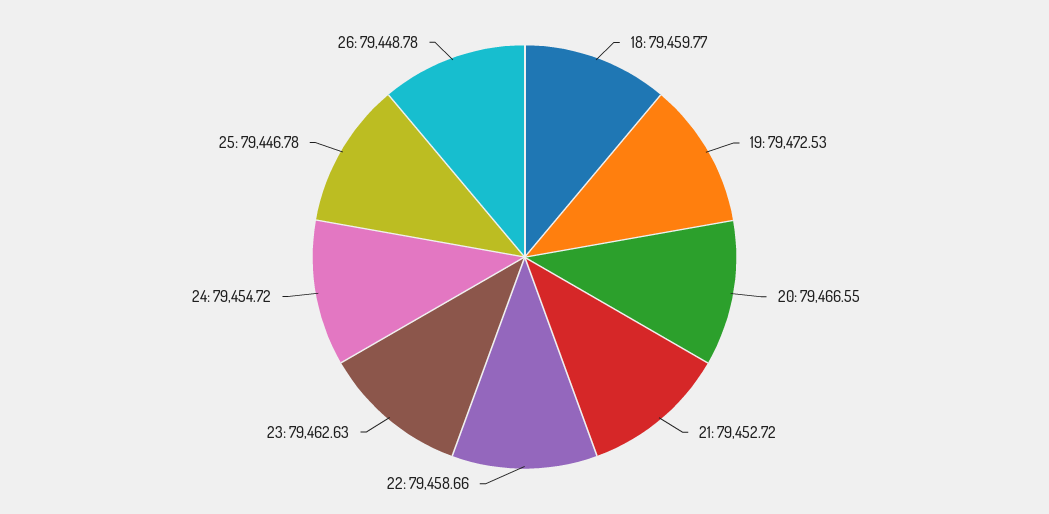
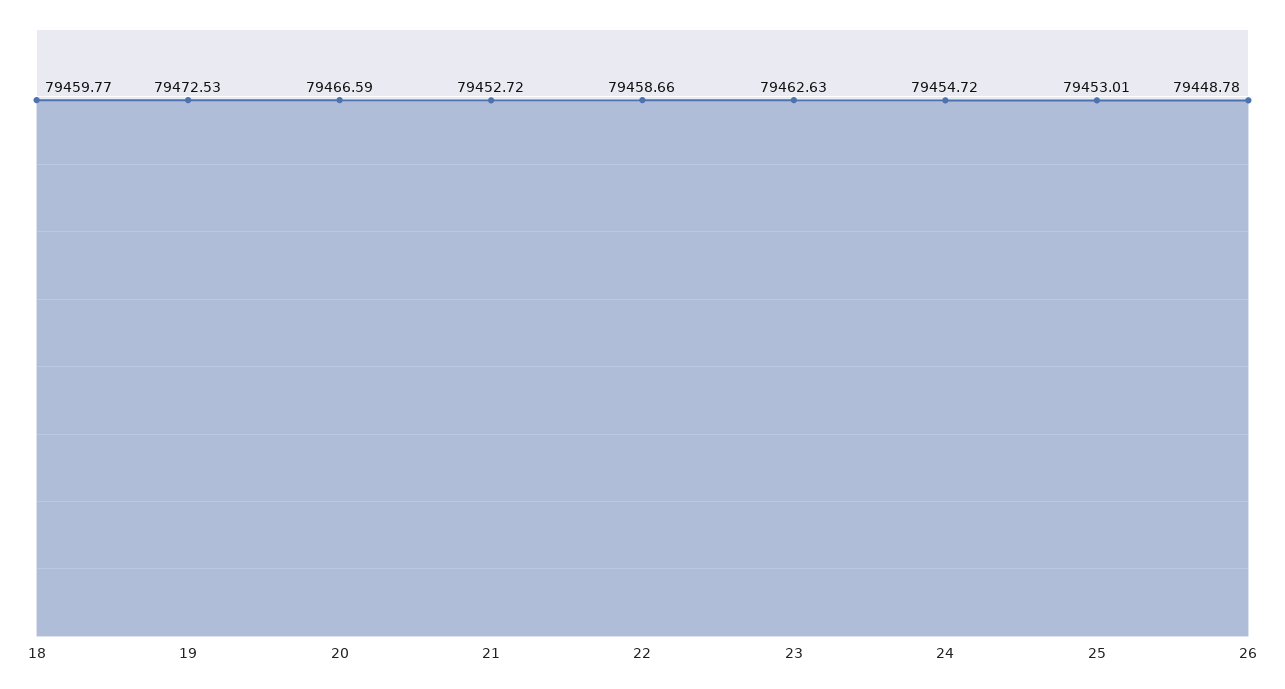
20: 79466.55 -> 79466.59
25: 79446.78 -> 79453.01

